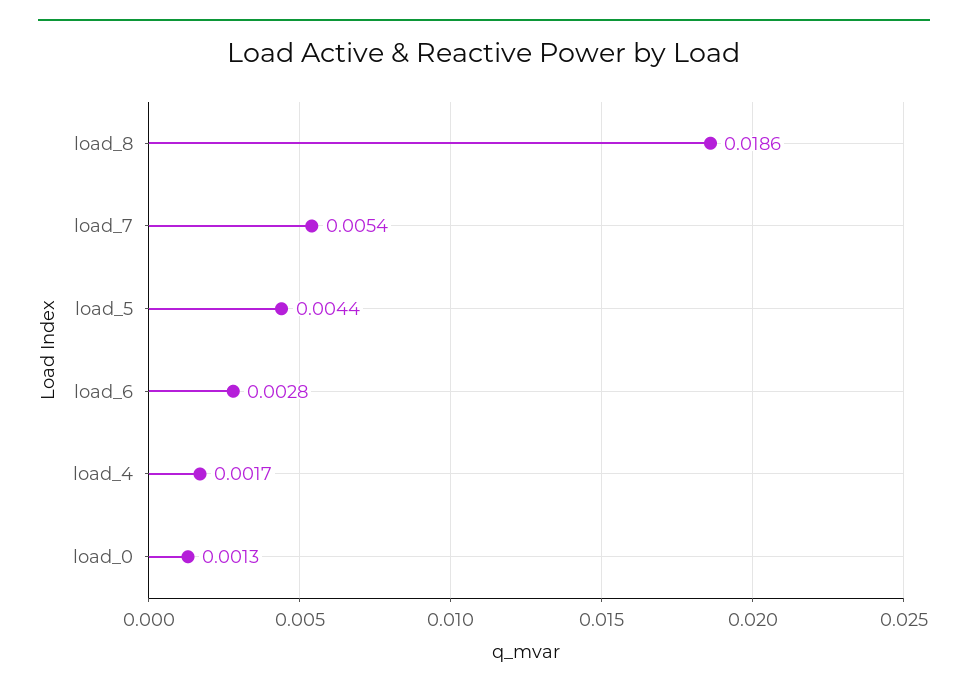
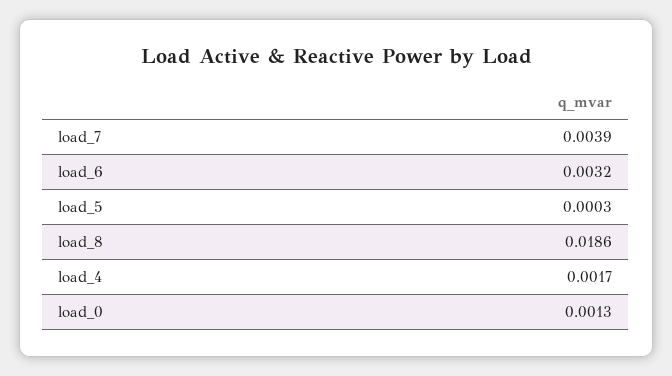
load_7: 0.0054 -> 0.0039
load_5: 0.0044 -> 0.0003
load_6: 0.0028 -> 0.0032

